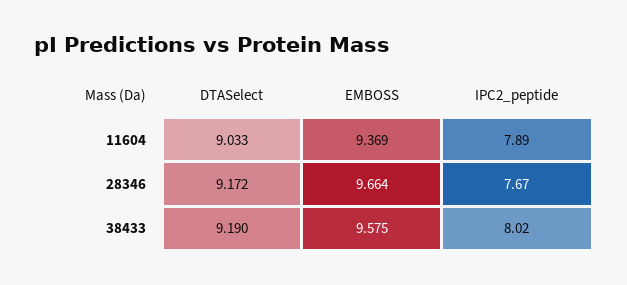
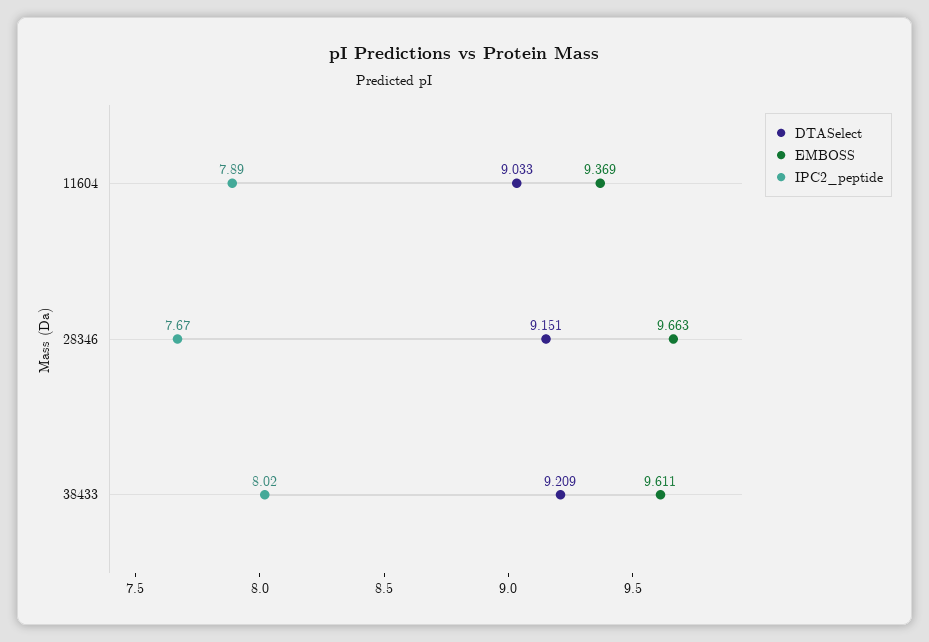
DTASelect, 28346: 9.172 -> 9.151
EMBOSS, 28346: 9.664 -> 9.663
DTASelect, 38433: 9.19 -> 9.209
EMBOSS, 38433: 9.575 -> 9.611

